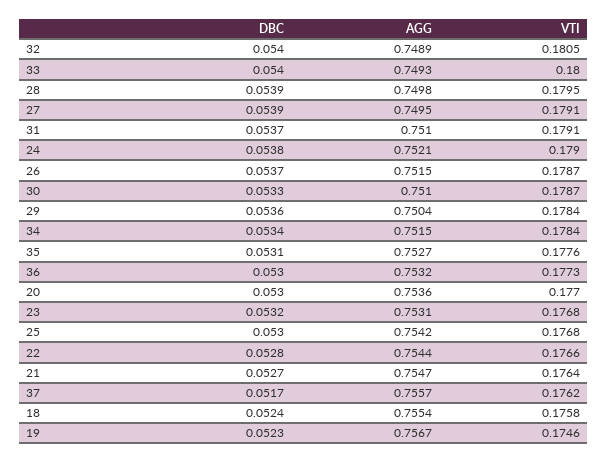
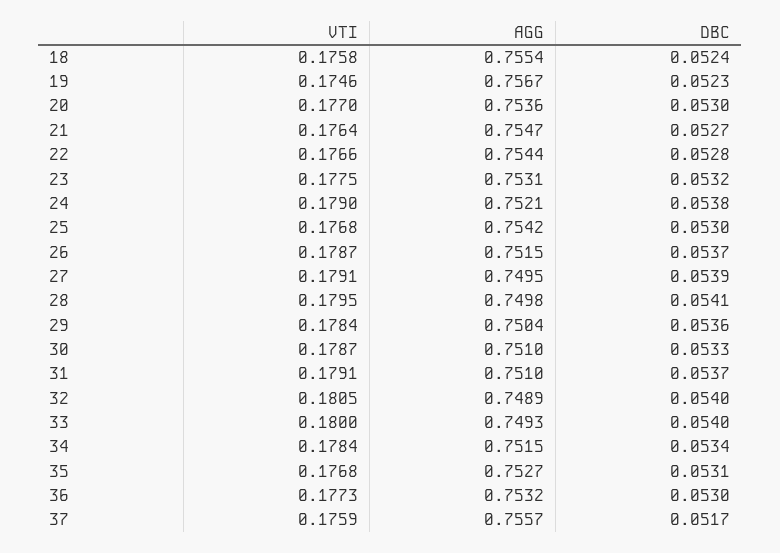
DBC, 28: 0.0539 -> 0.0541
VTI, 35: 0.1776 -> 0.1768
VTI, 23: 0.1768 -> 0.1775
VTI, 37: 0.1762 -> 0.1759

